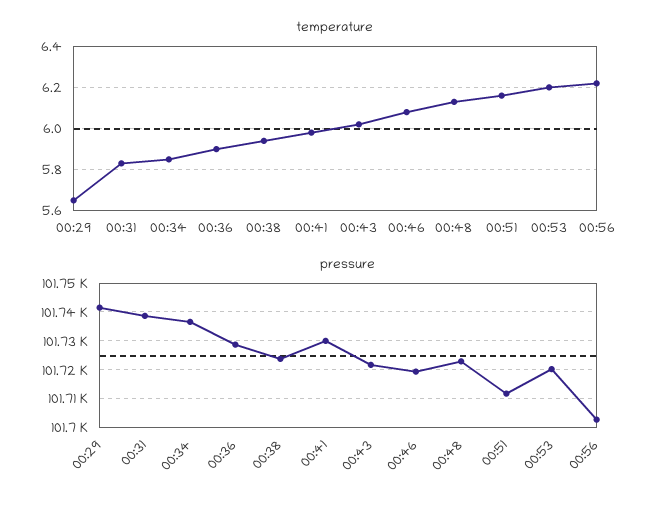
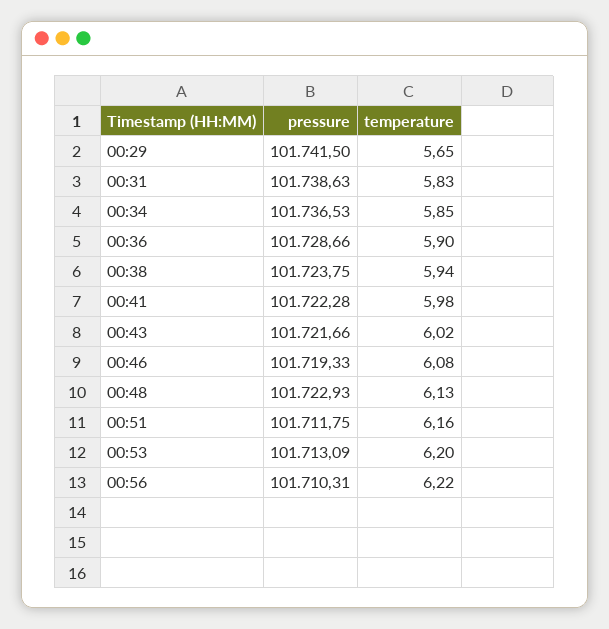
pressure, 00:41: 101730 -> 101722.28
pressure, 00:53: 101720 -> 101713.09
pressure, 00:56: 101702.5 -> 101710.31

